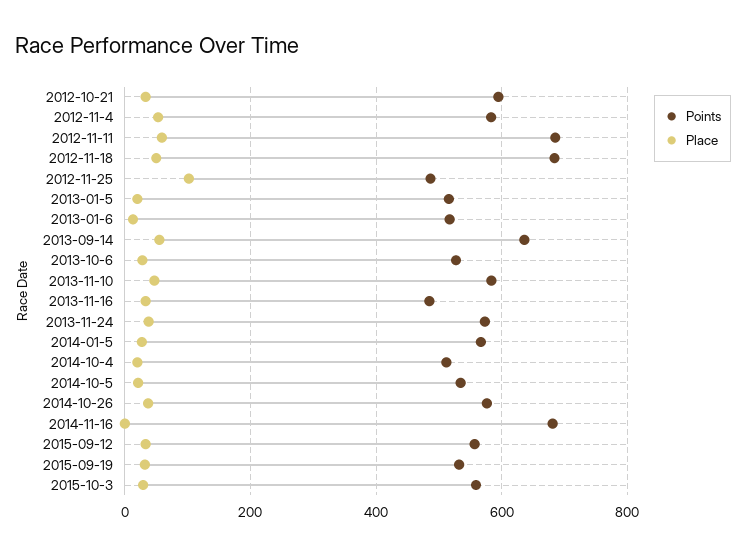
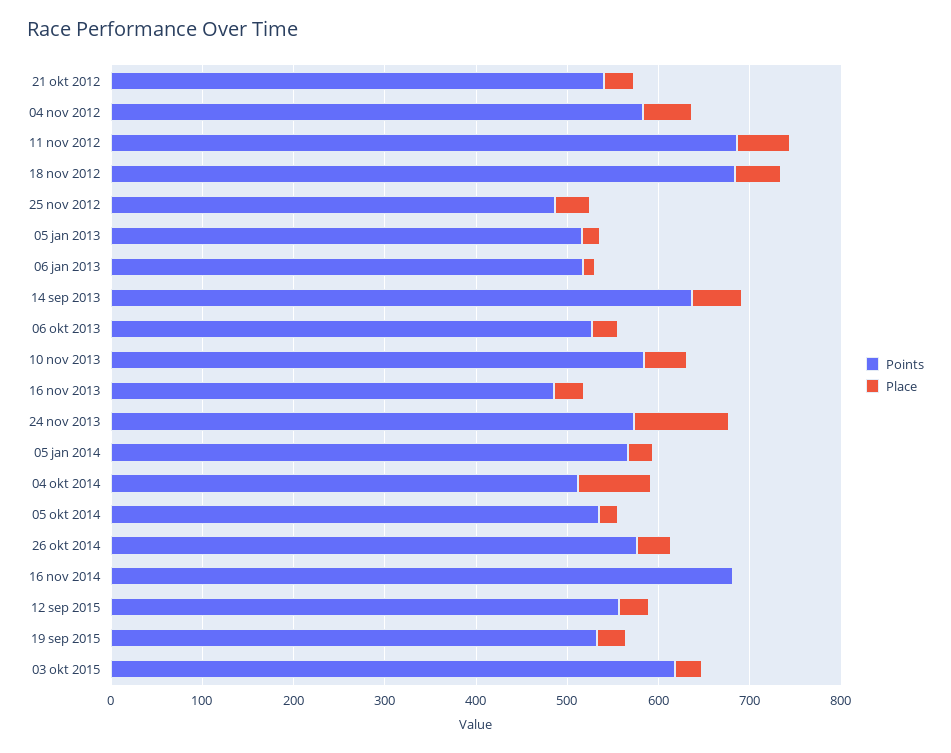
Points, 2012-10-21: 600 -> 540
Place, 2012-11-25: 100 -> 40
Place, 2013-11-24: 40 -> 100
Place, 2014-10-4: 20 -> 80
Points, 2015-10-3: 560 -> 620

